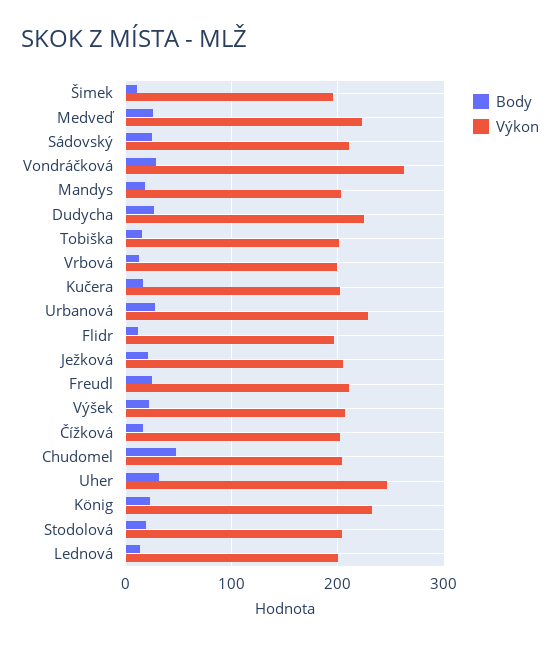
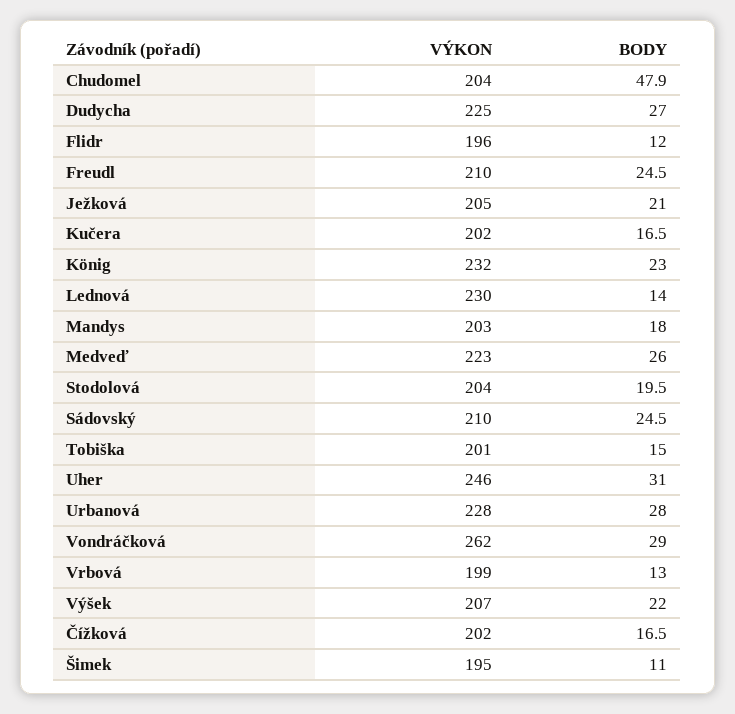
Výkon, Lednová: 200 -> 230

